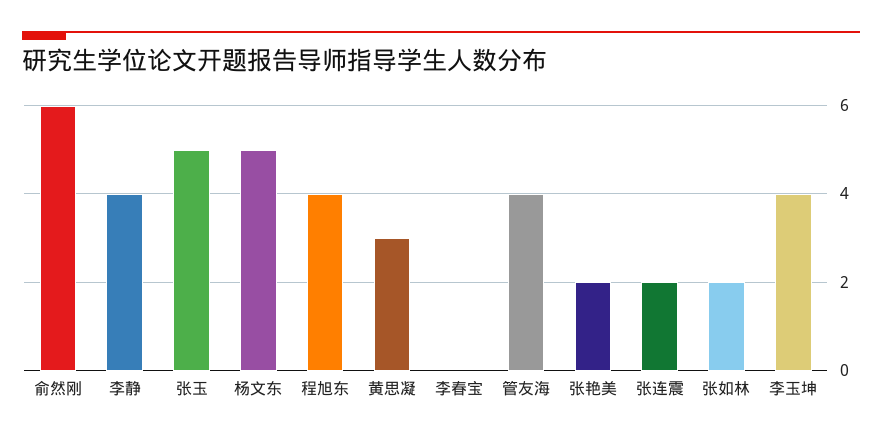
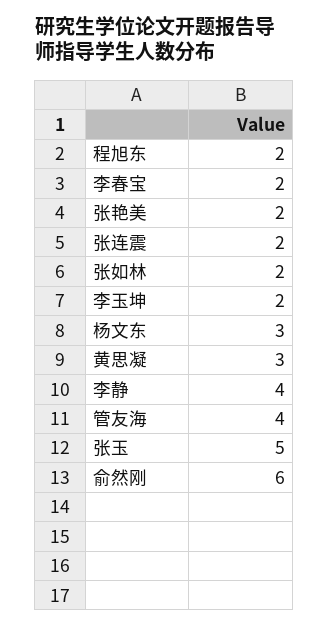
杨文东: 5 -> 3
程旭东: 4 -> 2
李春宝: 0 -> 2
李玉坤: 4 -> 2

